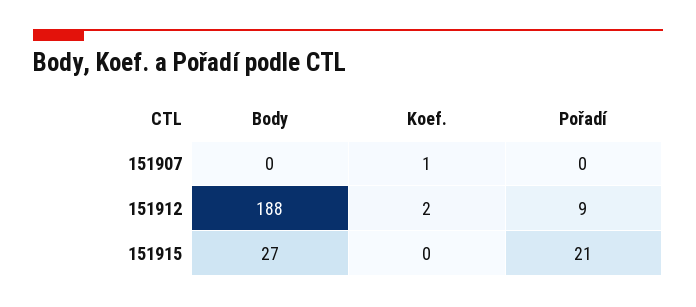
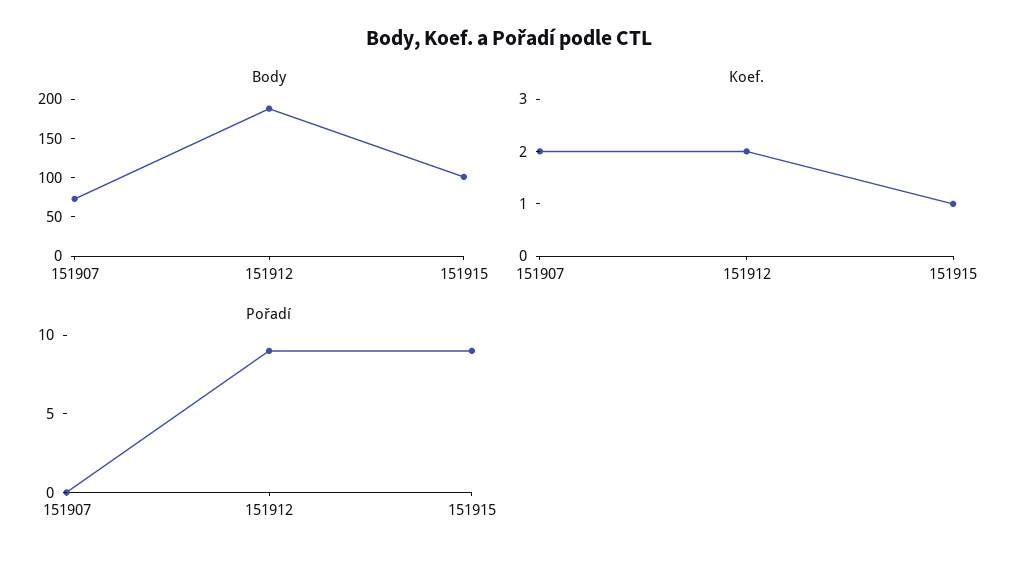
Body, 151907: 0 -> 75
Koef., 151907: 1 -> 2
Body, 151915: 27 -> 100
Koef., 151915: 0 -> 1
Pořadí, 151915: 21 -> 9

